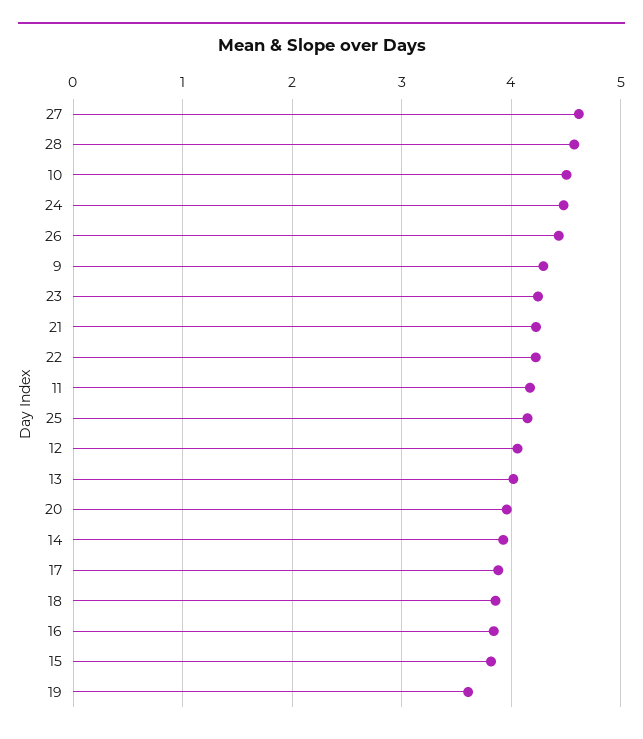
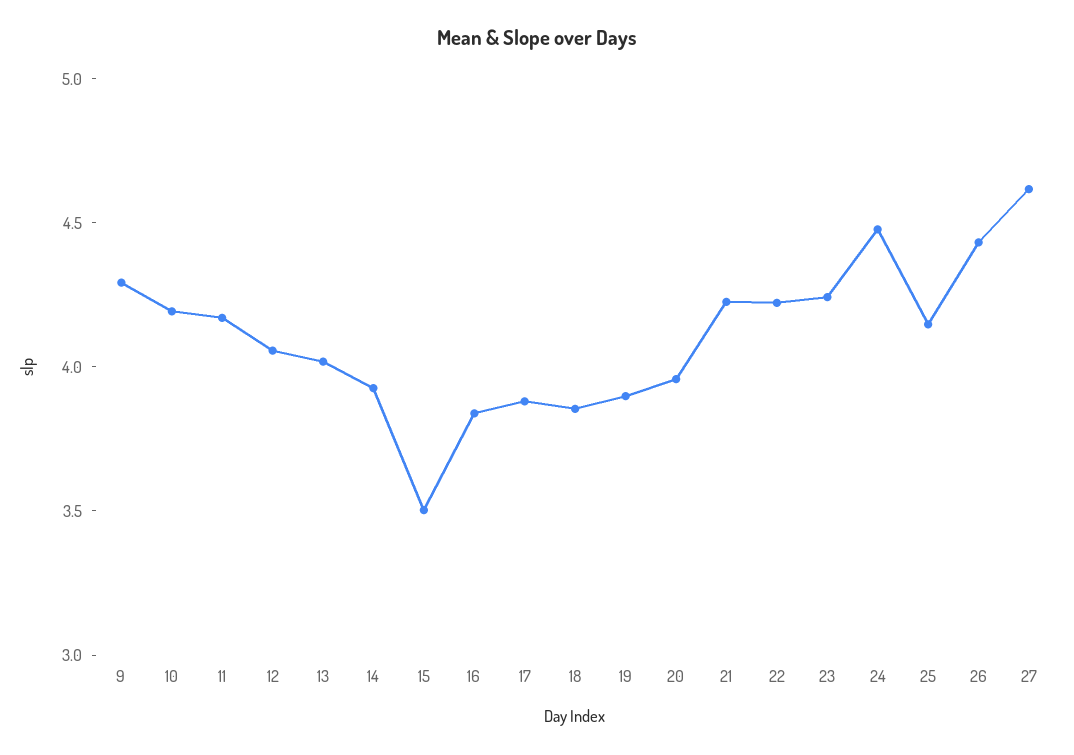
28: 4.6 -> none
10: 4.5 -> 4.2
15: 3.8 -> 3.5
19: 3.6 -> 3.9

